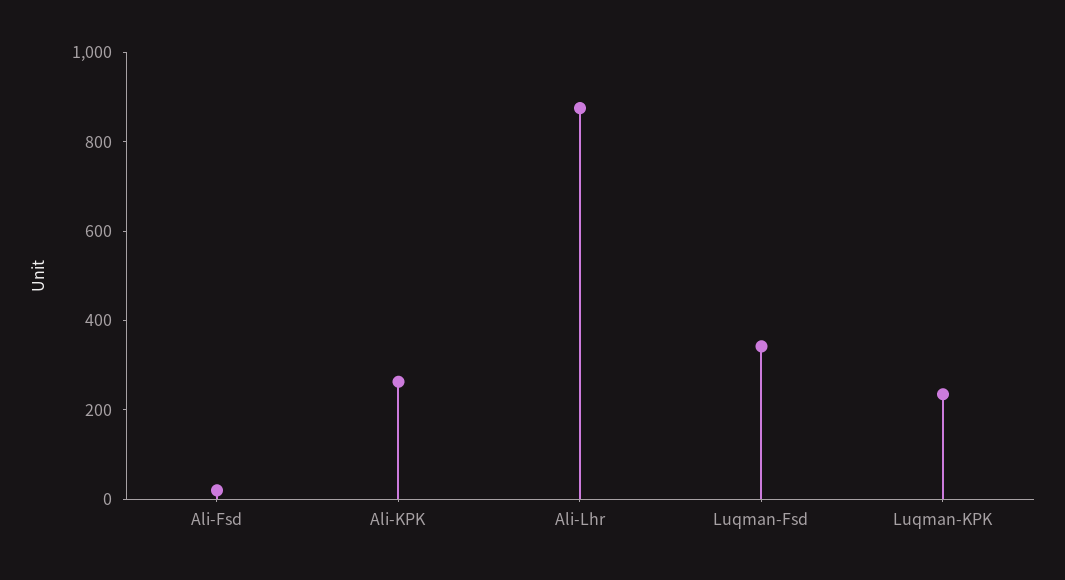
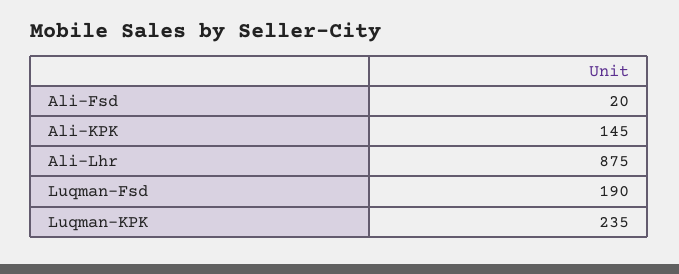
Ali-KPK: 250 -> 145
Luqman-Fsd: 350 -> 190

